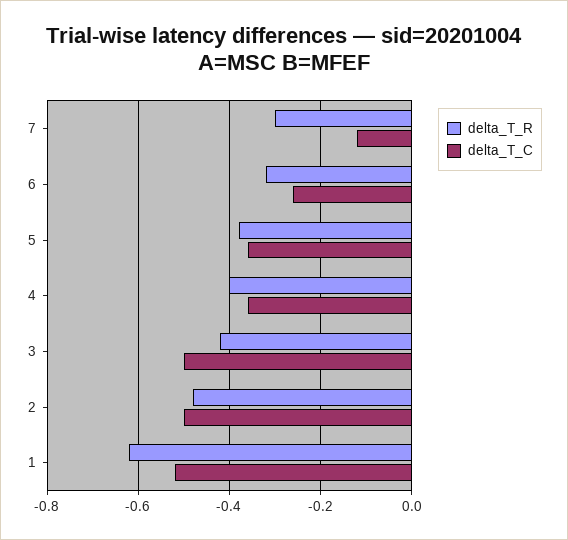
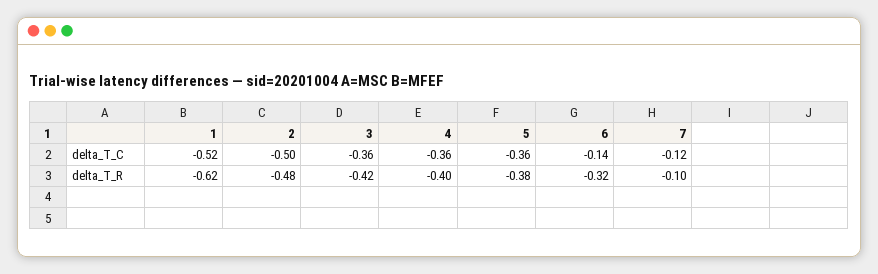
delta_T_R, 7: -0.3 -> -0.1
delta_T_C, 6: -0.25 -> -0.14
delta_T_C, 3: -0.5 -> -0.36

